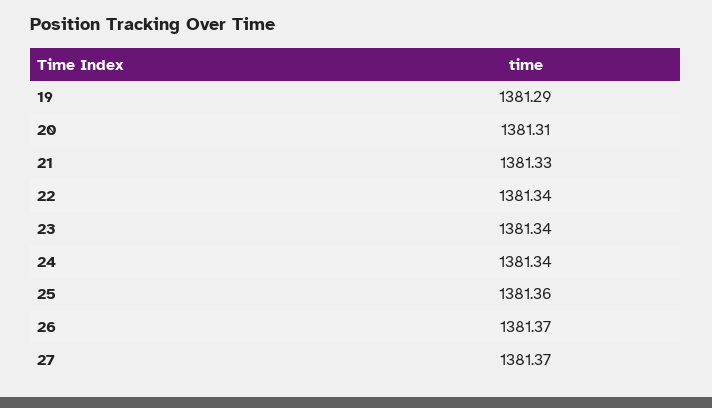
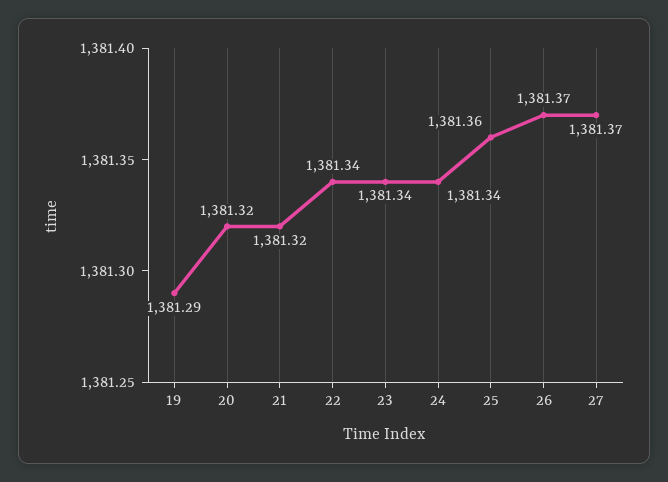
20: 1381.31 -> 1381.32
21: 1381.33 -> 1381.32

